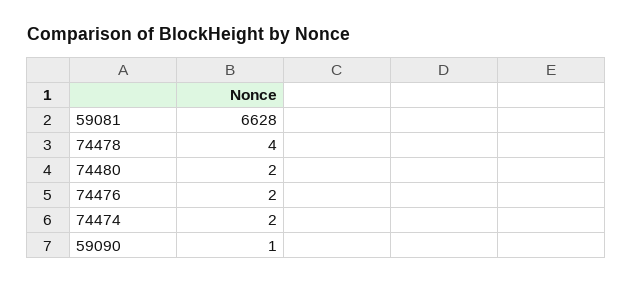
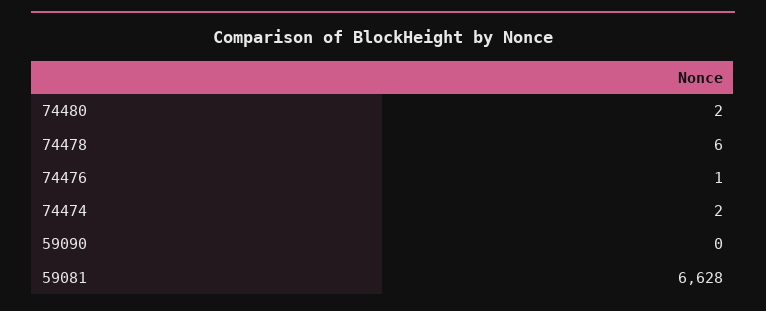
74478: 4 -> 6
74476: 2 -> 1
59090: 1 -> 0

